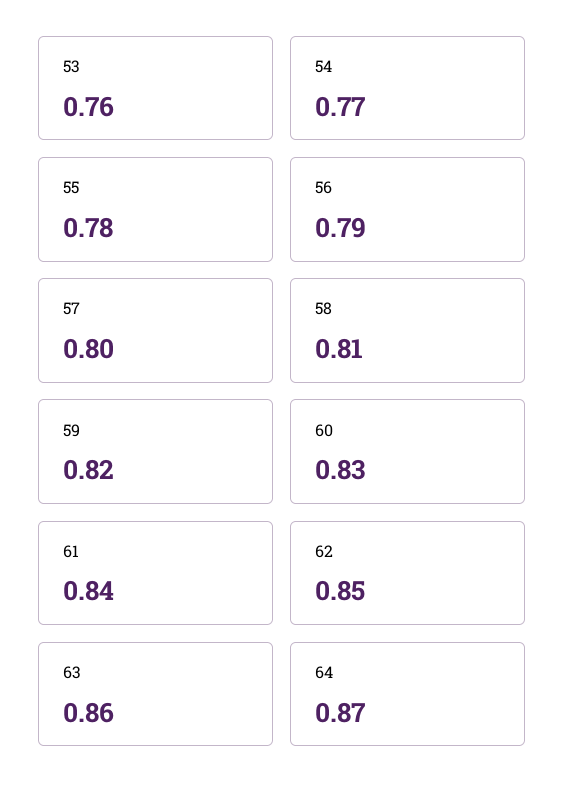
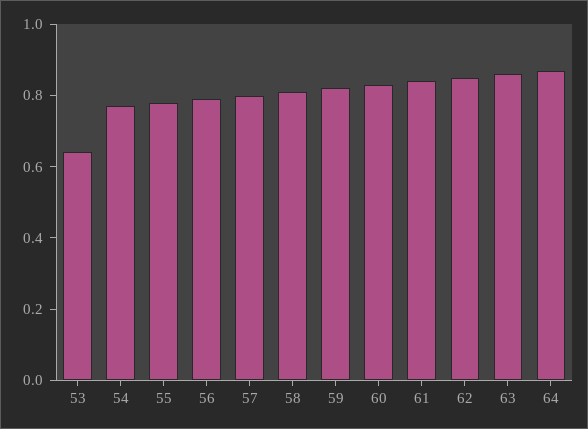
53: 0.76 -> 0.65

